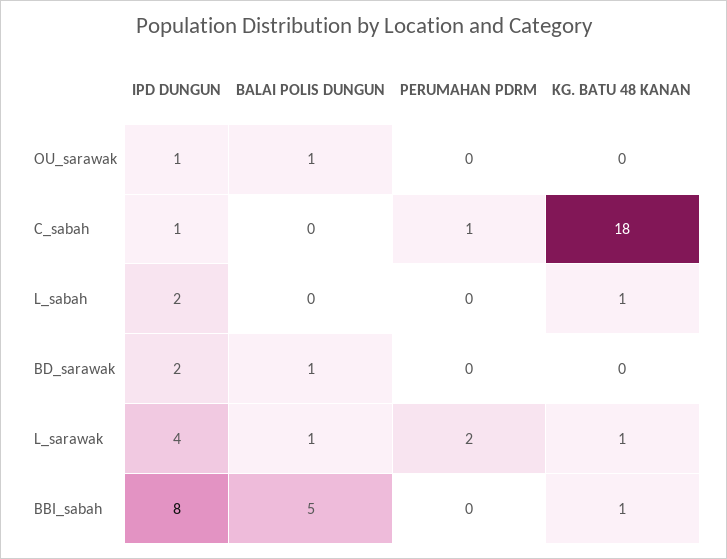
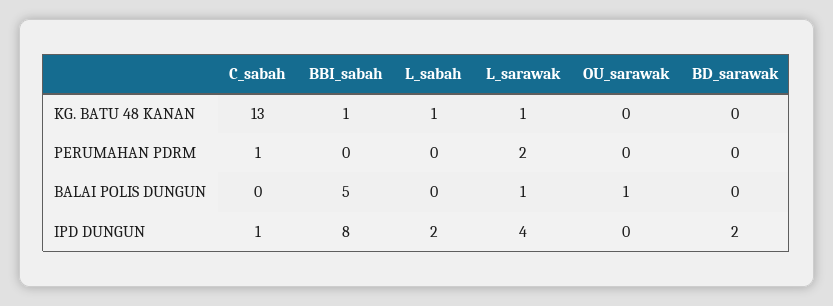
IPD DUNGUN, OU_sarawak: 1 -> 0
KG. BATU 48 KANAN, C_sabah: 18 -> 13
BALAI POLIS DUNGUN, BD_sarawak: 1 -> 0

